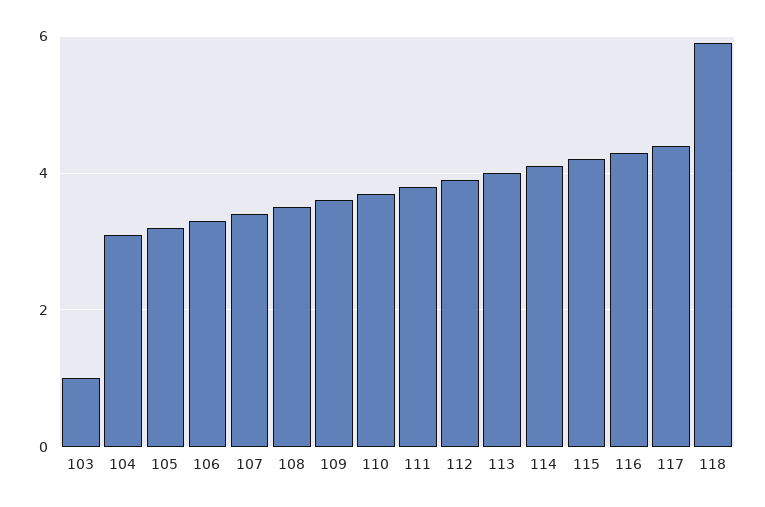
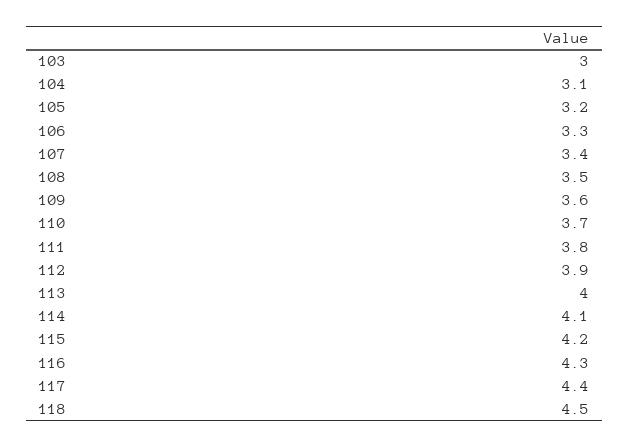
103: 1 -> 3
118: 6 -> 4.5

